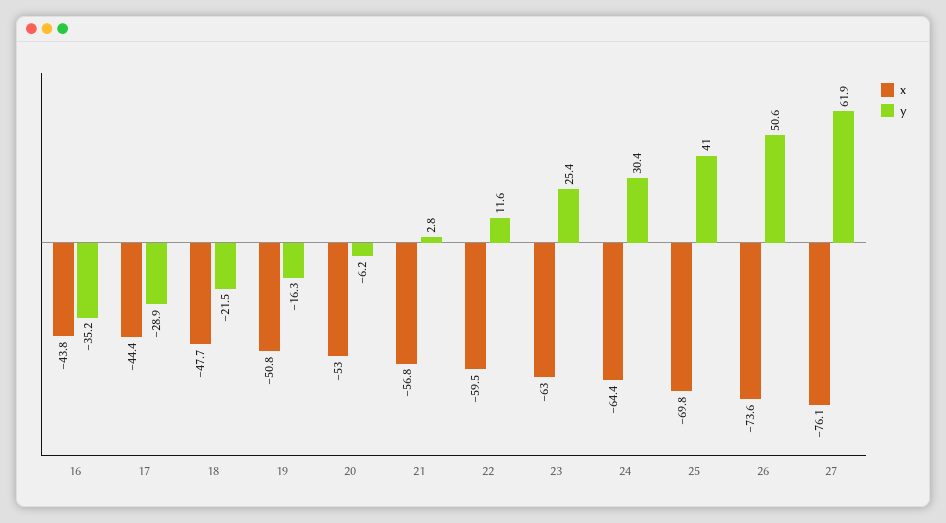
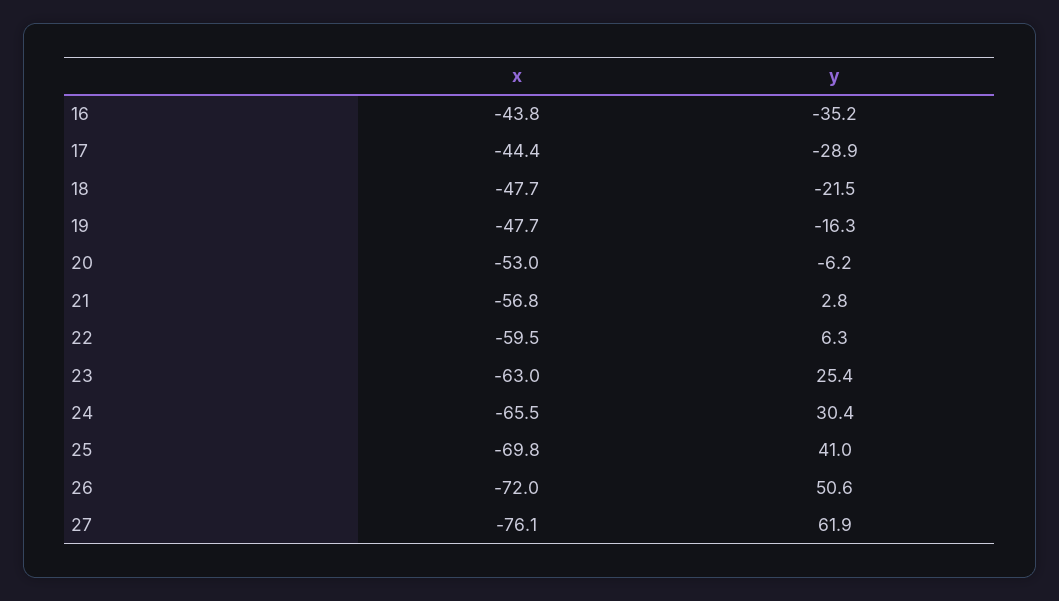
x, 19: -50.8 -> -47.7
y, 22: 11.6 -> 6.3
x, 24: -64.4 -> -65.5
x, 26: -73.6 -> -72

